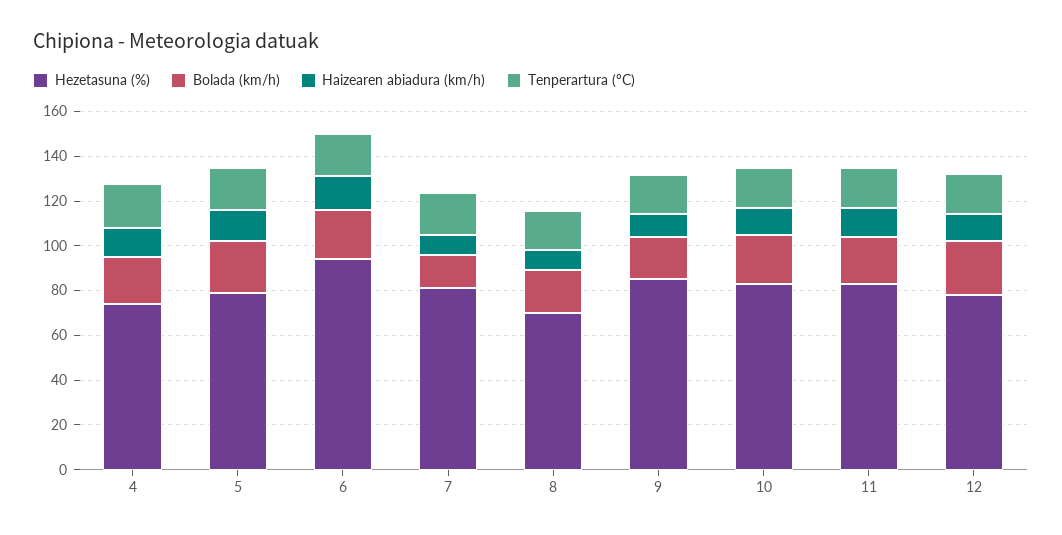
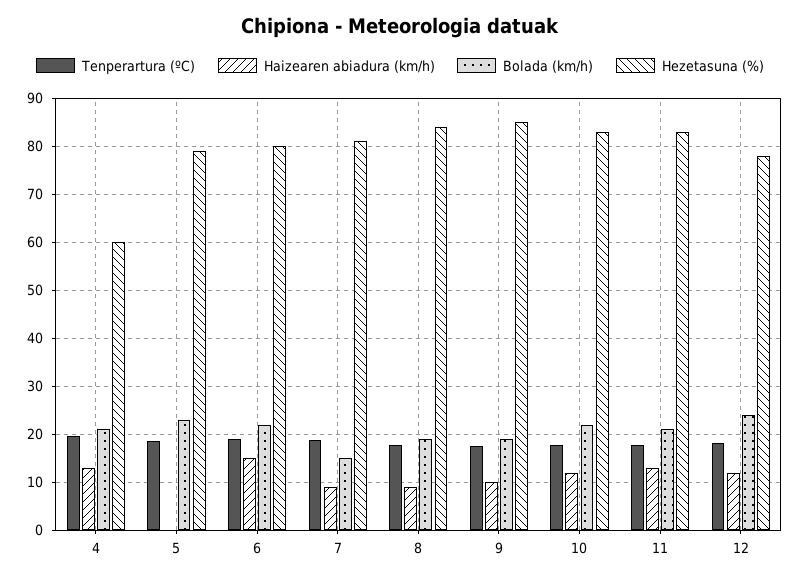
Hezetasuna (%), 4: 75 -> 60
Haizearen abiadura (km/h), 5: 15 -> 0
Hezetasuna (%), 6: 95 -> 80
Hezetasuna (%), 8: 70 -> 84

